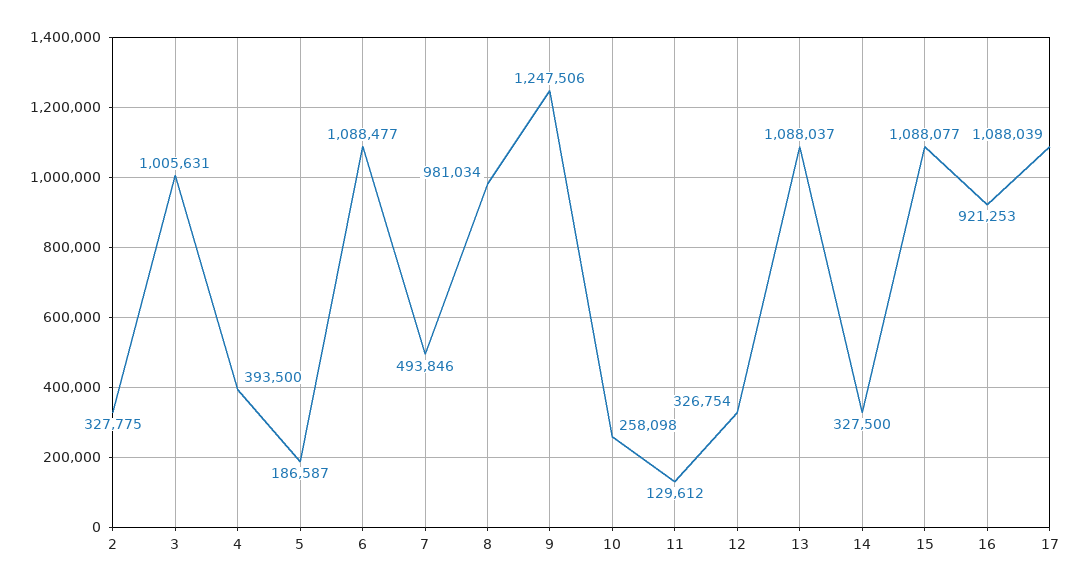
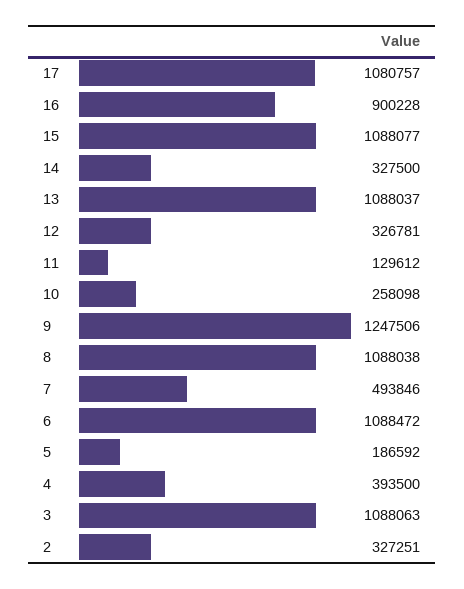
2: 327775 -> 327251
3: 1005631 -> 1088063
5: 186587 -> 186592
6: 1088477 -> 1088472
8: 981034 -> 1088038
12: 326754 -> 326781
16: 921253 -> 900228
17: 1088039 -> 1080757

